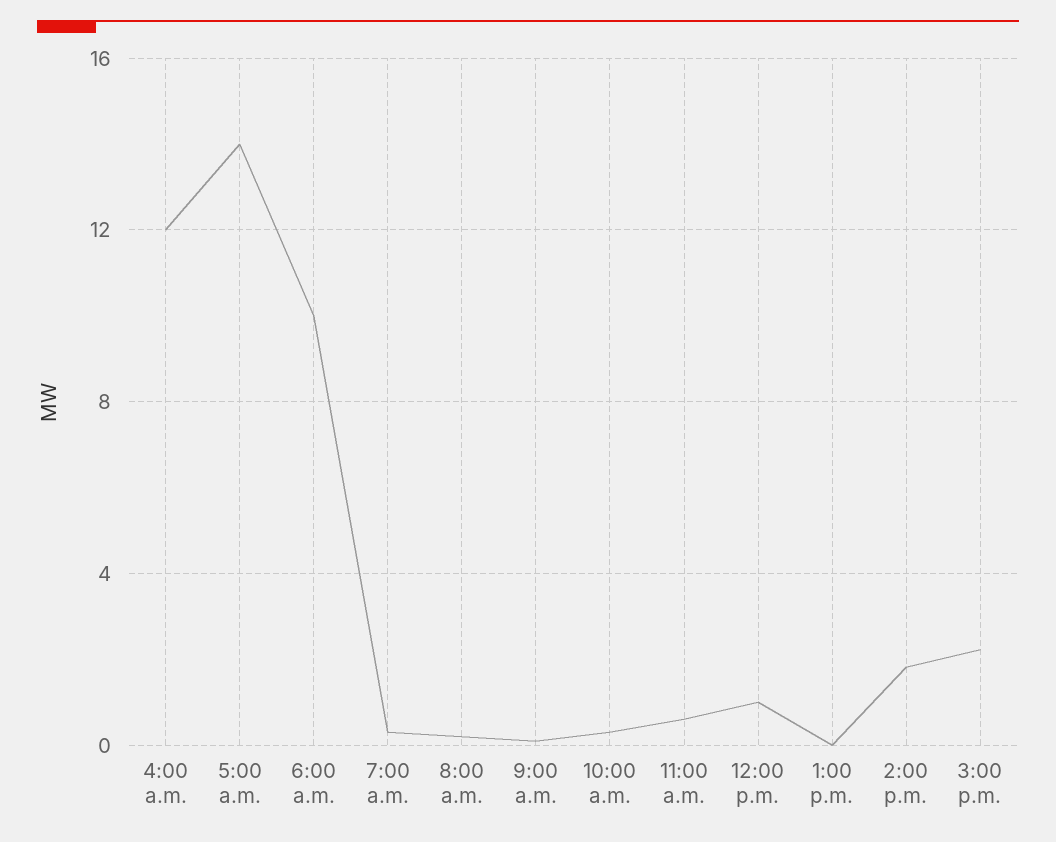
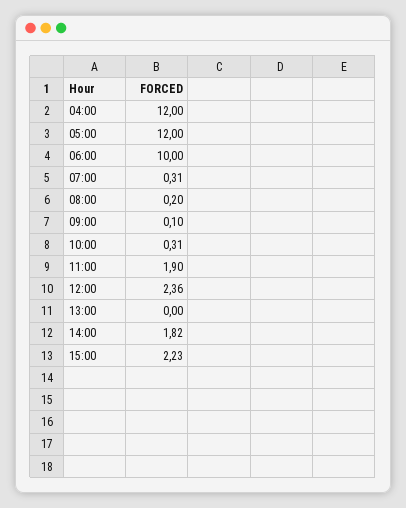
5:00 a.m.: 14 -> 12
11:00 a.m.: 0.5 -> 1.9
12:00 p.m.: 1 -> 2.36

